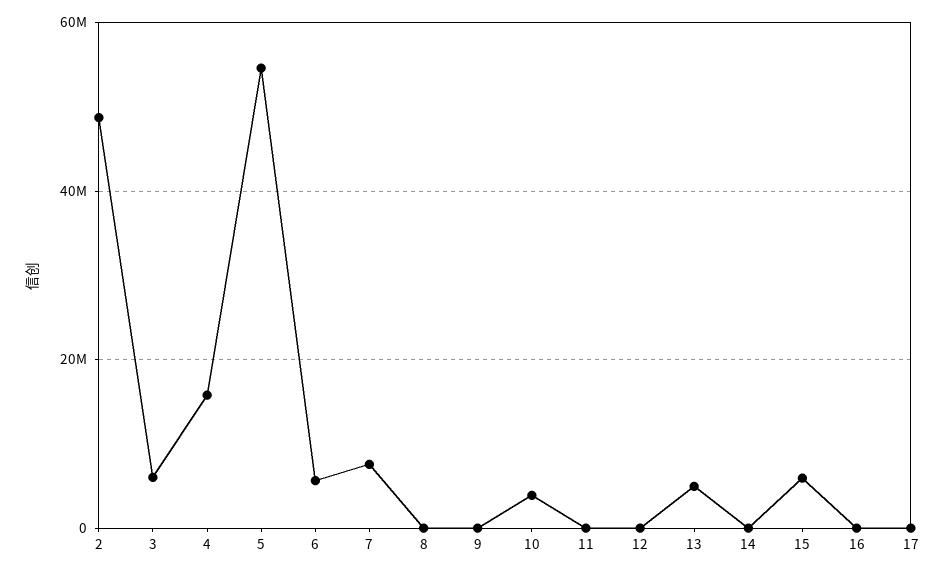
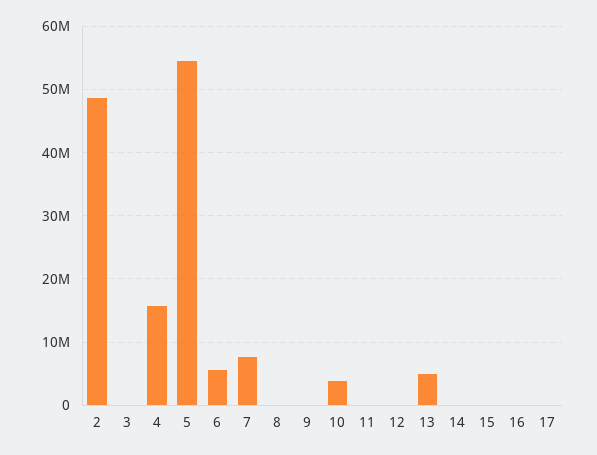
3: 6000000 -> 0
15: 6000000 -> 0

